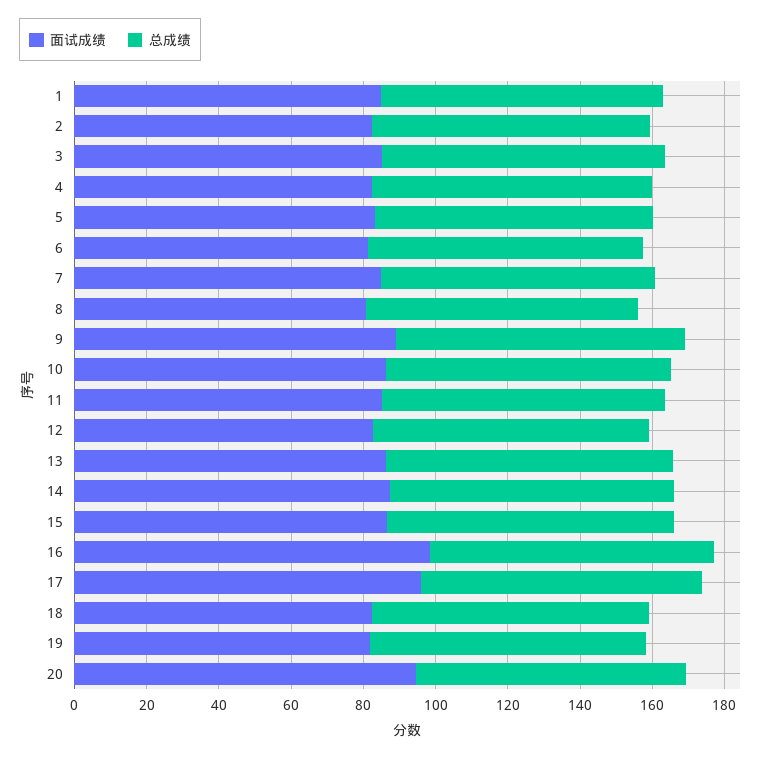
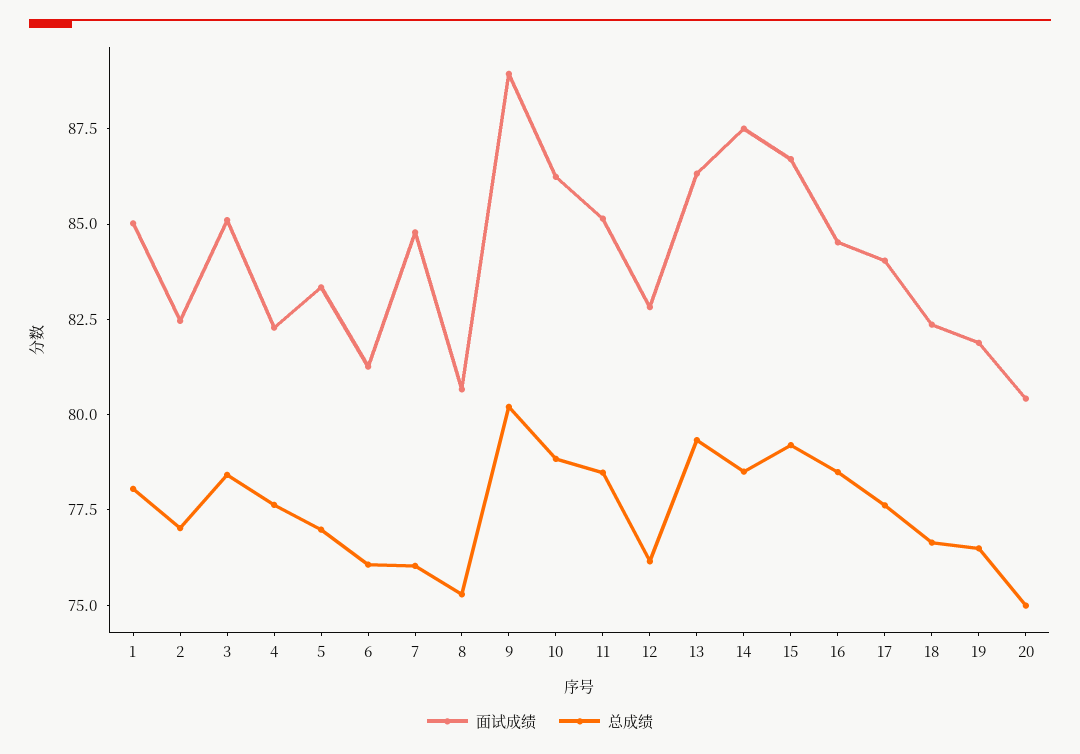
面试成绩, 16: 100 -> 84.5
面试成绩, 17: 95 -> 84
面试成绩, 20: 95 -> 80.5

